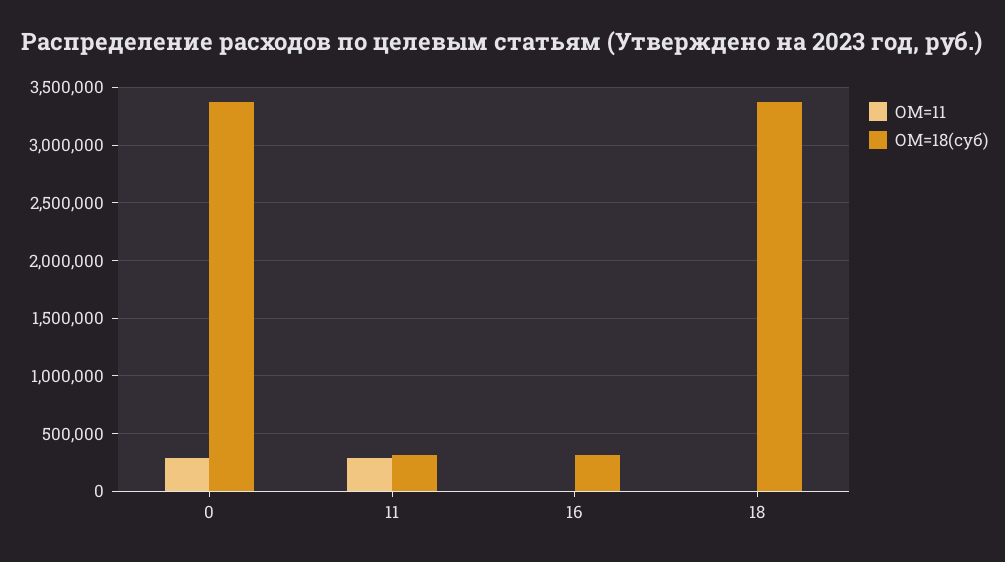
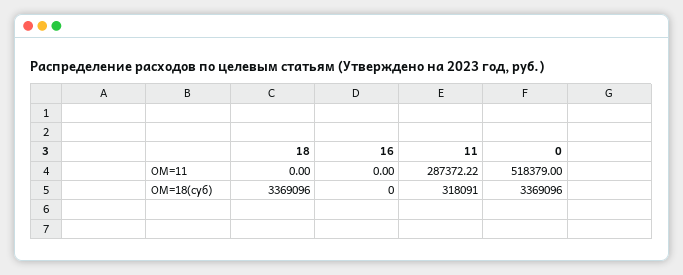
ОМ=11, 0: 300000 -> 518379
ОМ=18(суб), 16: 300000 -> 0

